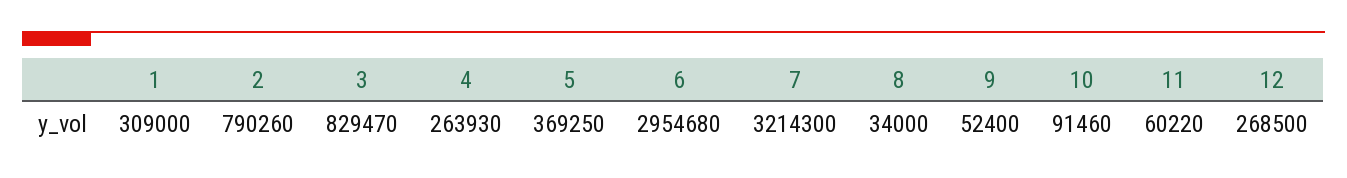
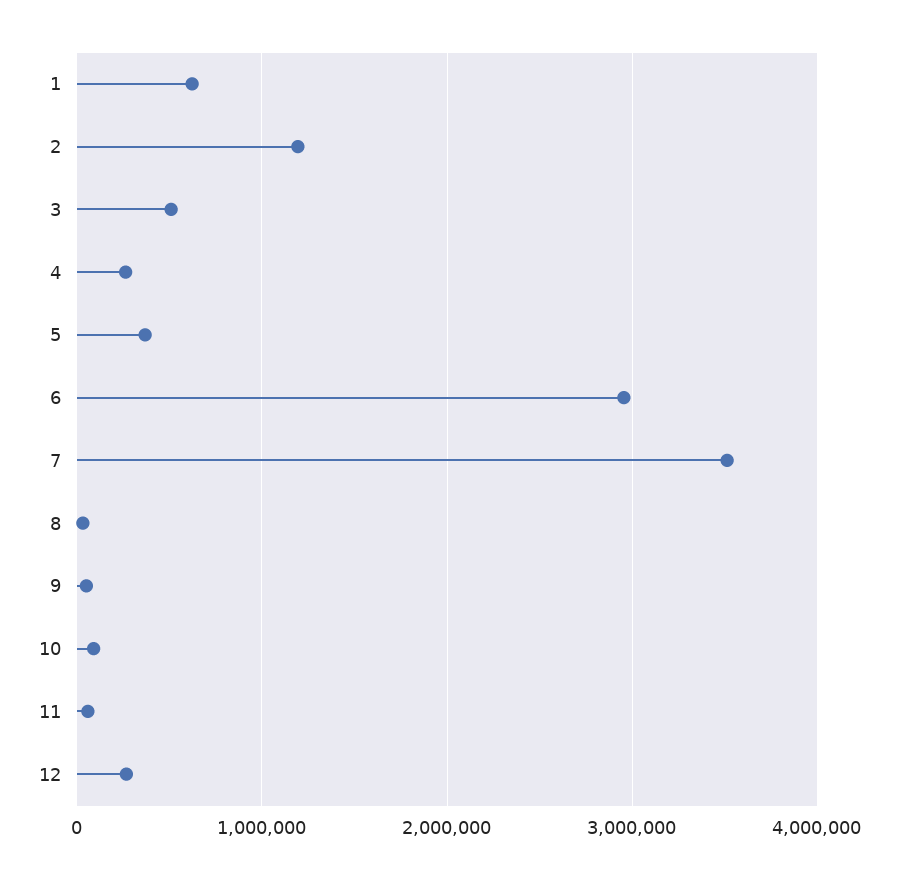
1: 309000 -> 600000
2: 790260 -> 1200000
3: 829470 -> 500000
7: 3214300 -> 3500000

